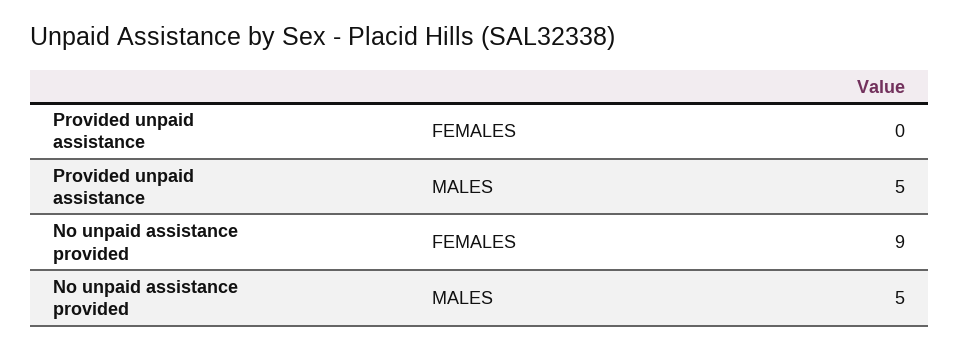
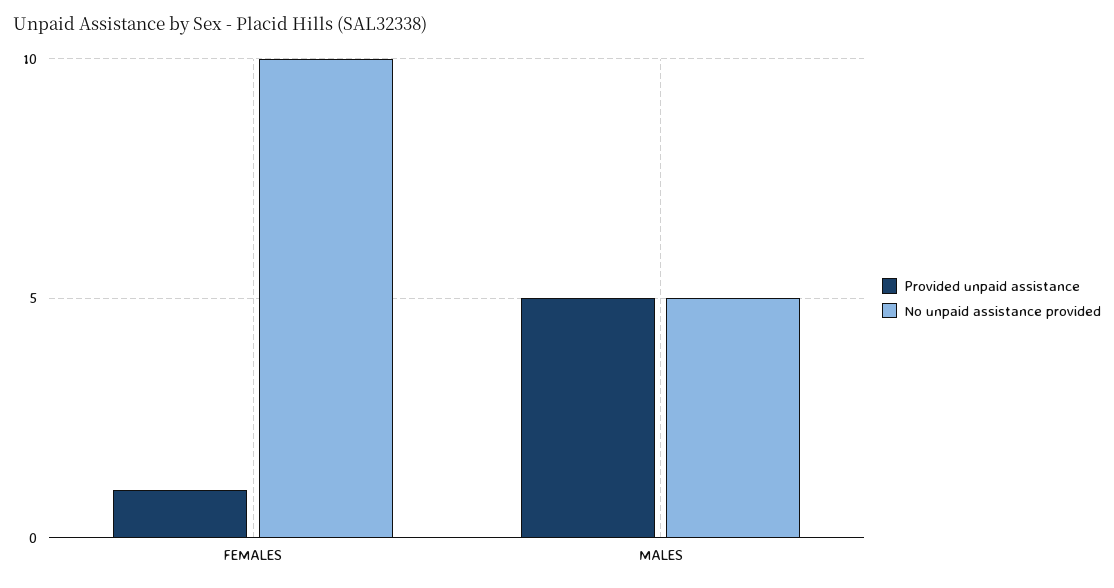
Provided unpaid assistance, FEMALES: 0 -> 1
No unpaid assistance provided, FEMALES: 9 -> 10

